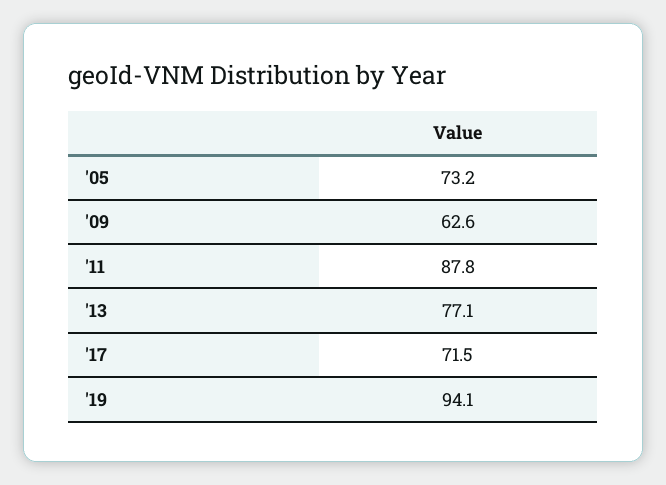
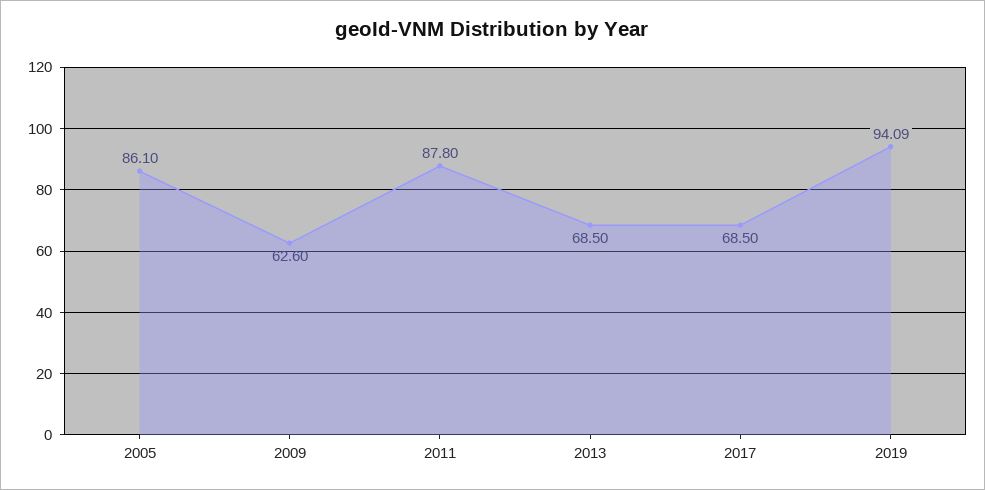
'05: 73.2 -> 86.1
'13: 77.1 -> 68.5
'17: 71.5 -> 68.5

